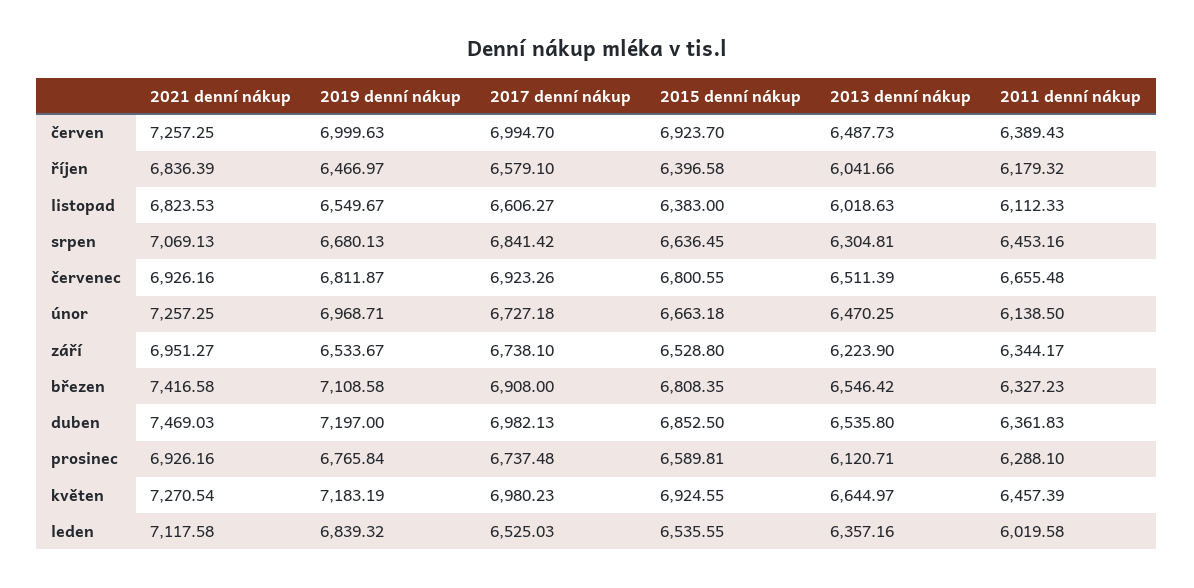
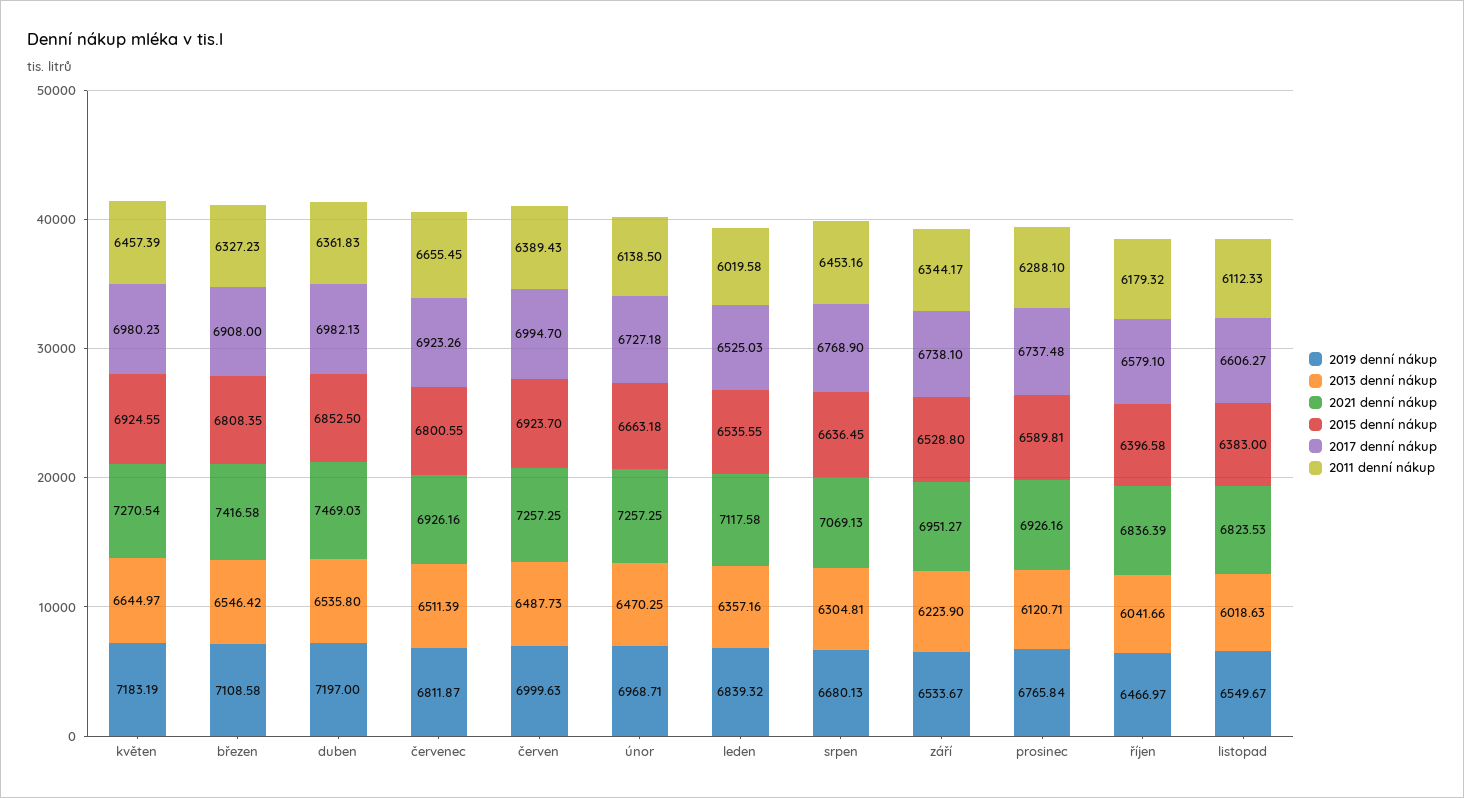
2017 denní nákup, srpen: 6841.42 -> 6768.9
2011 denní nákup, červenec: 6655.48 -> 6655.45

